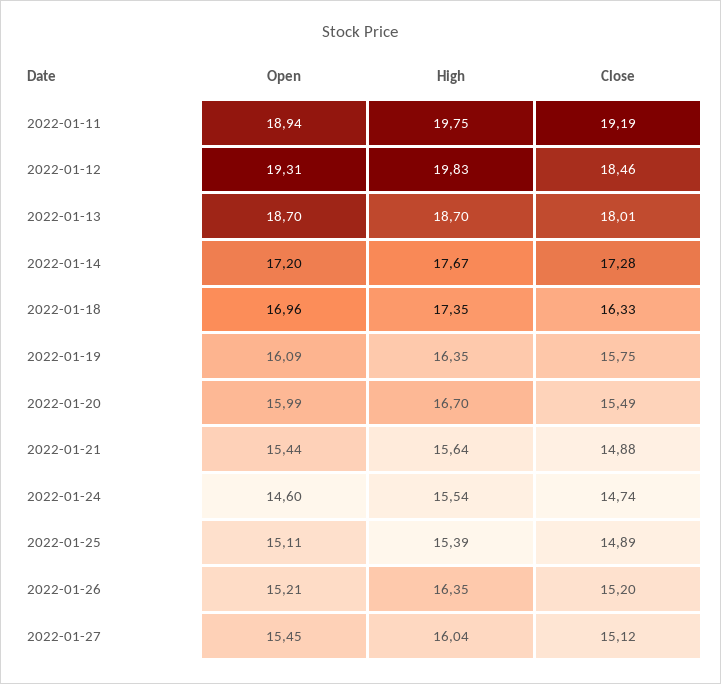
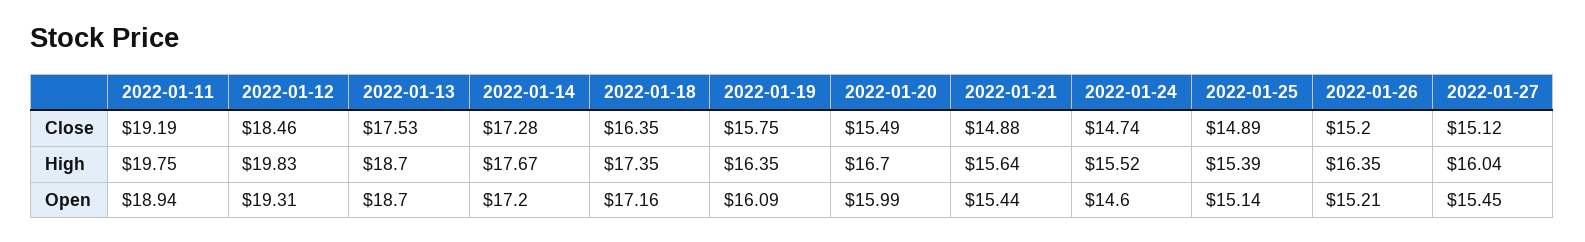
Close, 2022-01-13: 18.01 -> 17.53
Open, 2022-01-18: 16.96 -> 17.16
Close, 2022-01-18: 16.33 -> 16.35
High, 2022-01-24: 15.54 -> 15.52
Open, 2022-01-25: 15.11 -> 15.14

